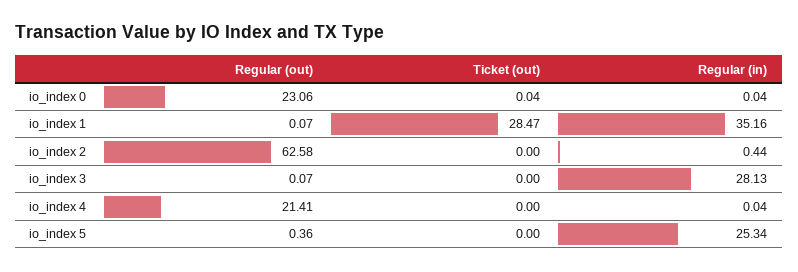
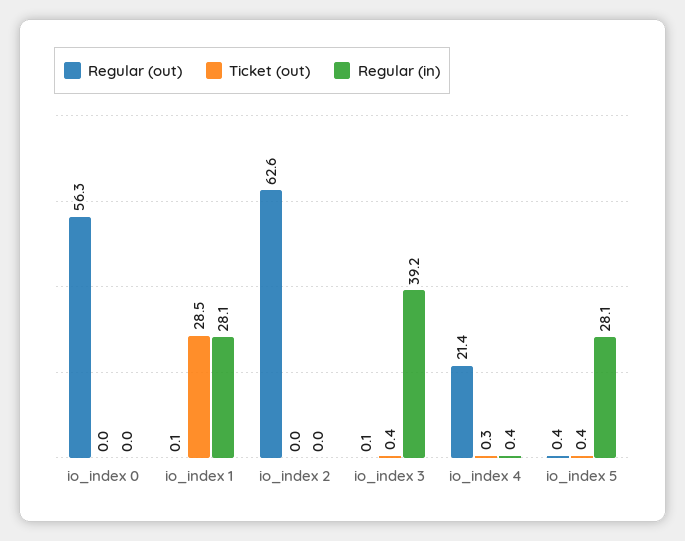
Regular (out), io_index 0: 23.06 -> 56.3
Regular (in), io_index 1: 35.16 -> 28.1
Regular (in), io_index 2: 0.44 -> 0
Ticket (out), io_index 3: 0 -> 0.4
Regular (in), io_index 3: 28.13 -> 39.2
Ticket (out), io_index 4: 0 -> 0.3
Regular (in), io_index 4: 0.04 -> 0.4
Ticket (out), io_index 5: 0 -> 0.4
Regular (in), io_index 5: 25.34 -> 28.1

